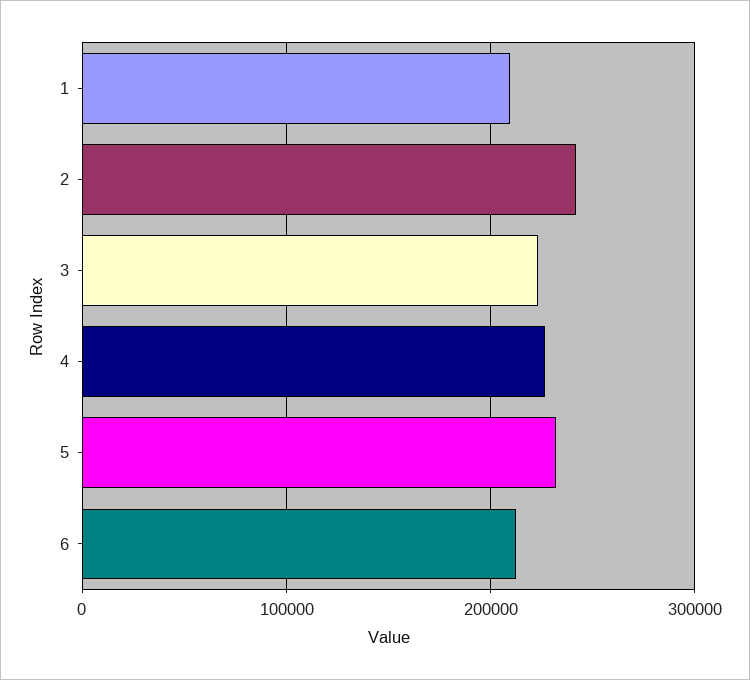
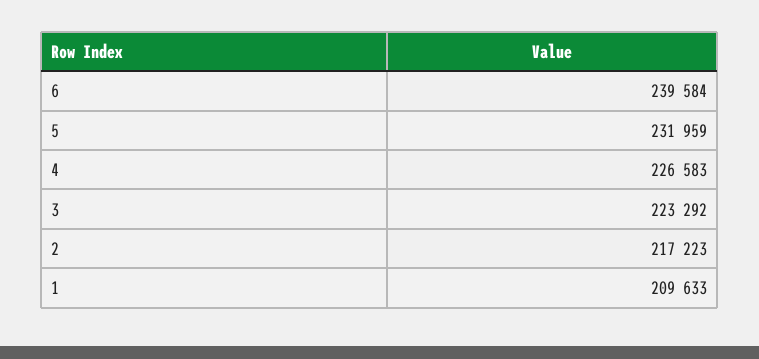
2: 240000 -> 217223
6: 210000 -> 239584

